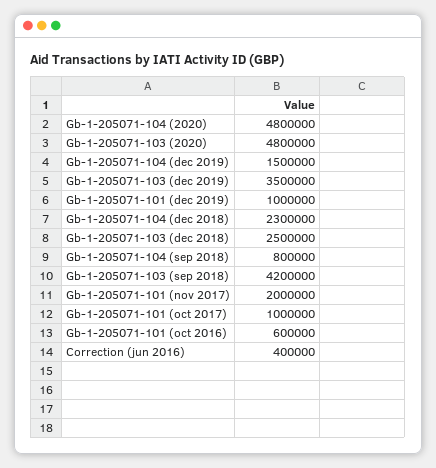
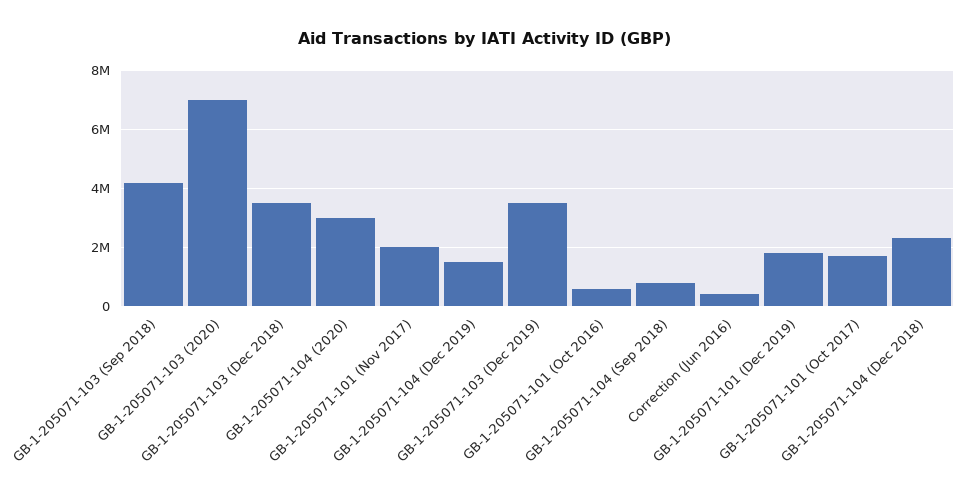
Gb-1-205071-104 (2020): 4800000 -> 3000000
Gb-1-205071-103 (2020): 4800000 -> 7000000
Gb-1-205071-101 (dec 2019): 1000000 -> 1750000
Gb-1-205071-103 (dec 2018): 2500000 -> 3500000
Gb-1-205071-101 (oct 2017): 1000000 -> 1750000

